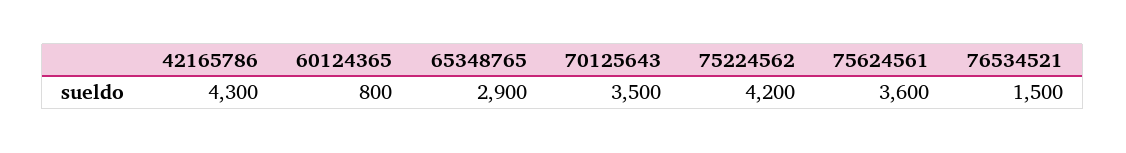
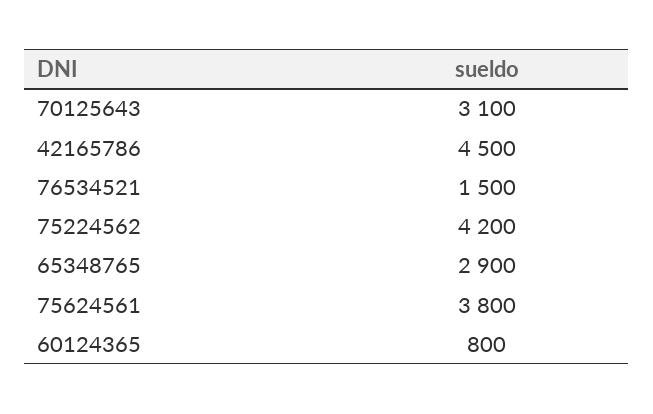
42165786: 4300 -> 4500
70125643: 3500 -> 3100
75624561: 3600 -> 3800

